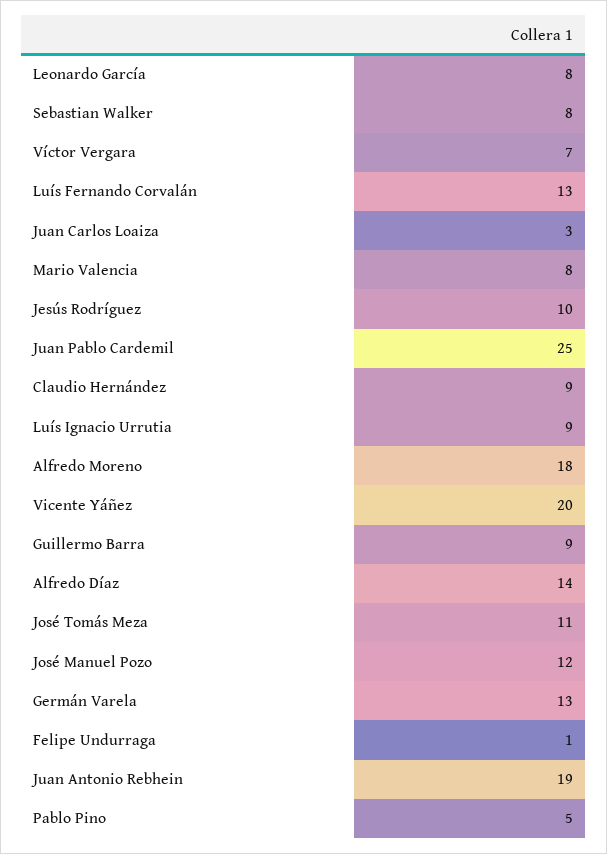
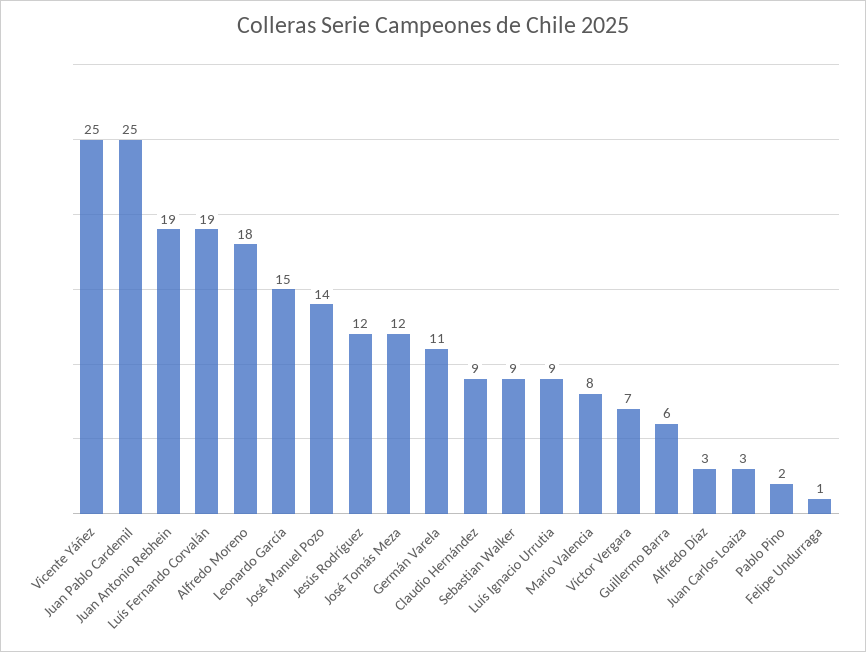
Leonardo García: 8 -> 15
Sebastian Walker: 8 -> 9
Luís Fernando Corvalán: 13 -> 19
Jesús Rodríguez: 10 -> 12
Vicente Yáñez: 20 -> 25
Guillermo Barra: 9 -> 6
Alfredo Díaz: 14 -> 3
José Tomás Meza: 11 -> 12
José Manuel Pozo: 12 -> 14
Germán Varela: 13 -> 11
Pablo Pino: 5 -> 2

